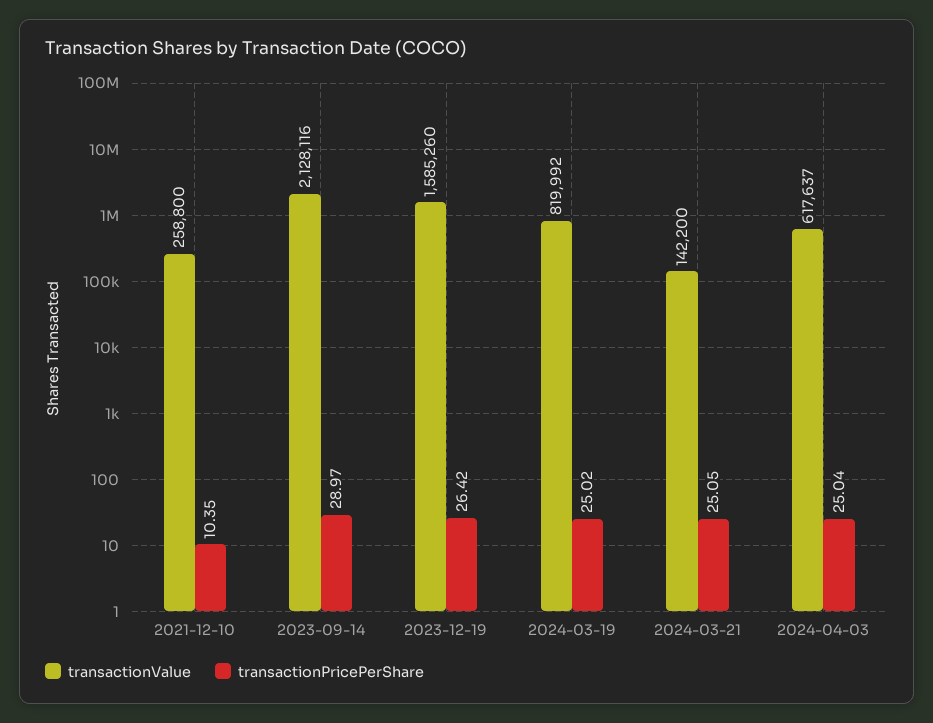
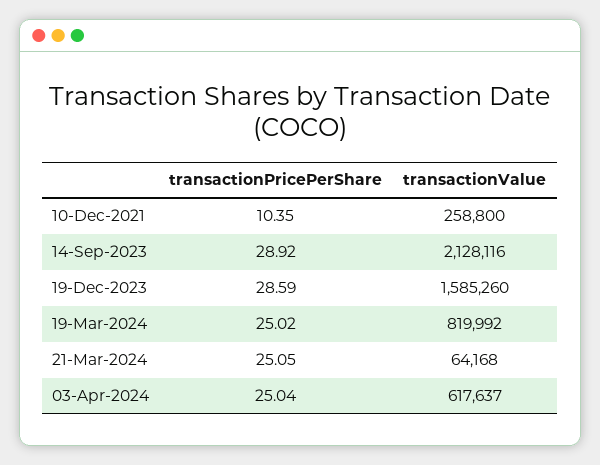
transactionPricePerShare, 2023-09-14: 28.97 -> 28.92
transactionPricePerShare, 2023-12-19: 26.42 -> 28.59
transactionValue, 2024-03-21: 142200 -> 64168

